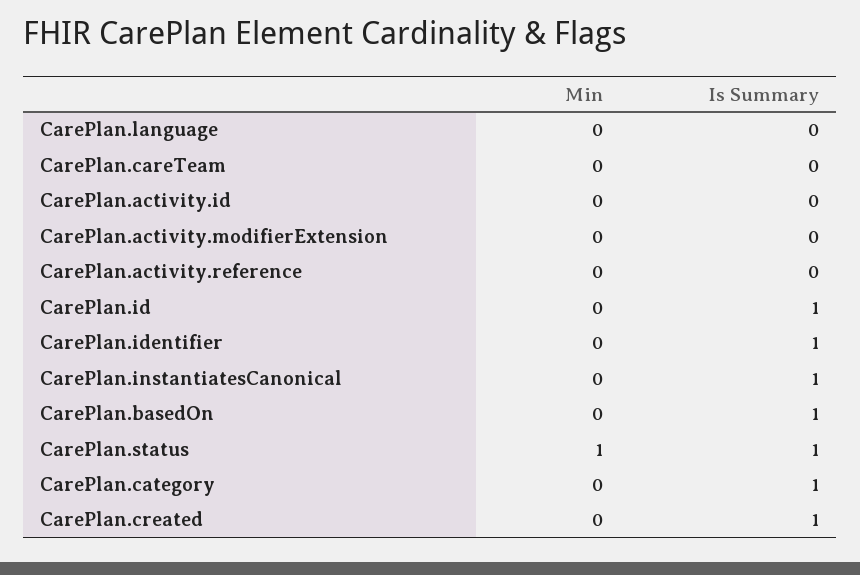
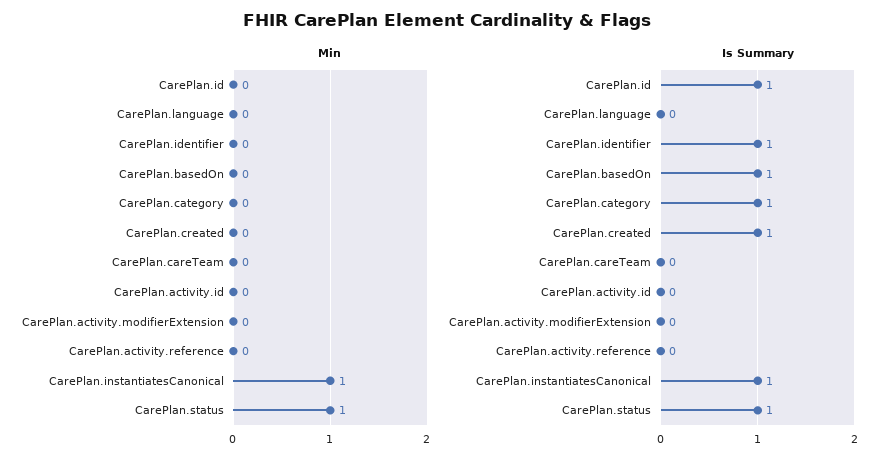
Min, CarePlan.instantiatesCanonical: 0 -> 1

